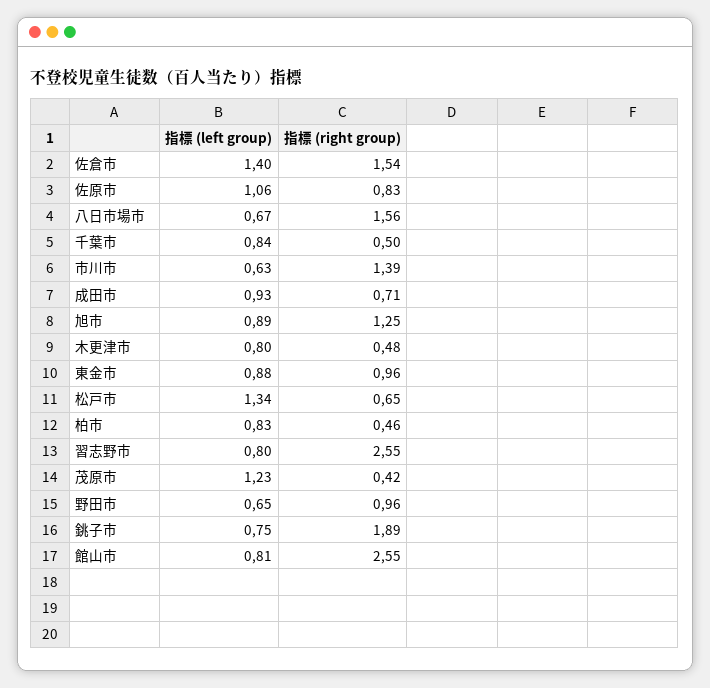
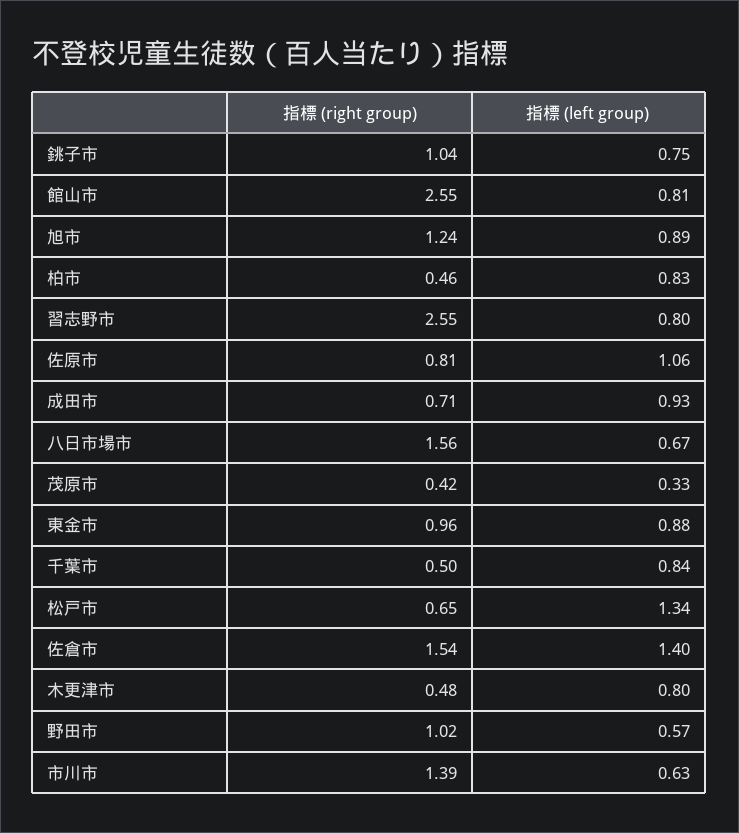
指標 (right group), 佐原市: 0.83 -> 0.81
指標 (right group), 旭市: 1.25 -> 1.24
指標 (left group), 茂原市: 1.23 -> 0.33
指標 (left group), 野田市: 0.65 -> 0.57
指標 (right group), 野田市: 0.96 -> 1.02
指標 (right group), 銚子市: 1.89 -> 1.04

